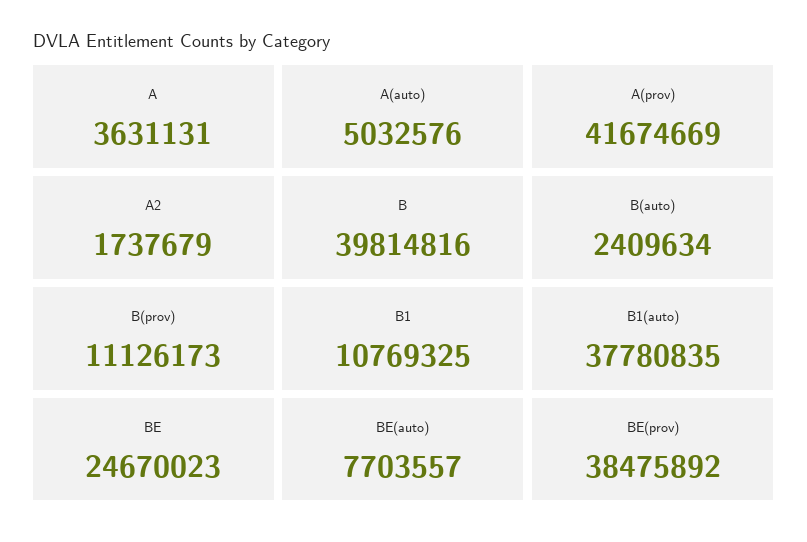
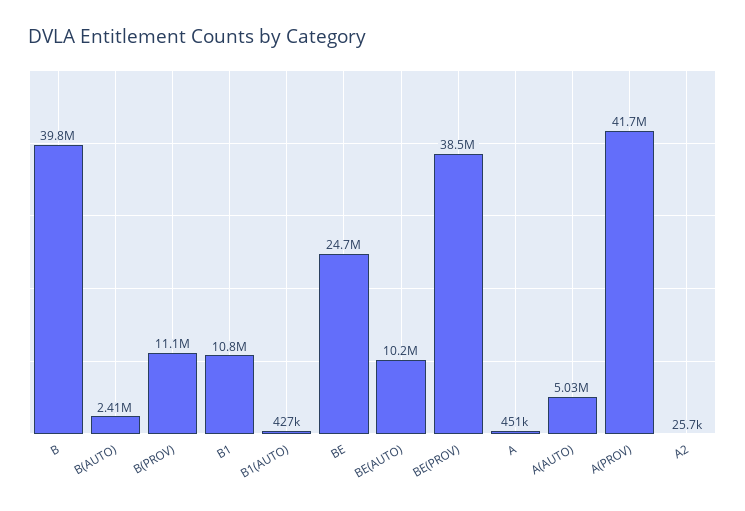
A: 3631131 -> 451000
A2: 1737679 -> 25700
B1(auto): 37780835 -> 427000
BE(auto): 7703557 -> 10200000

